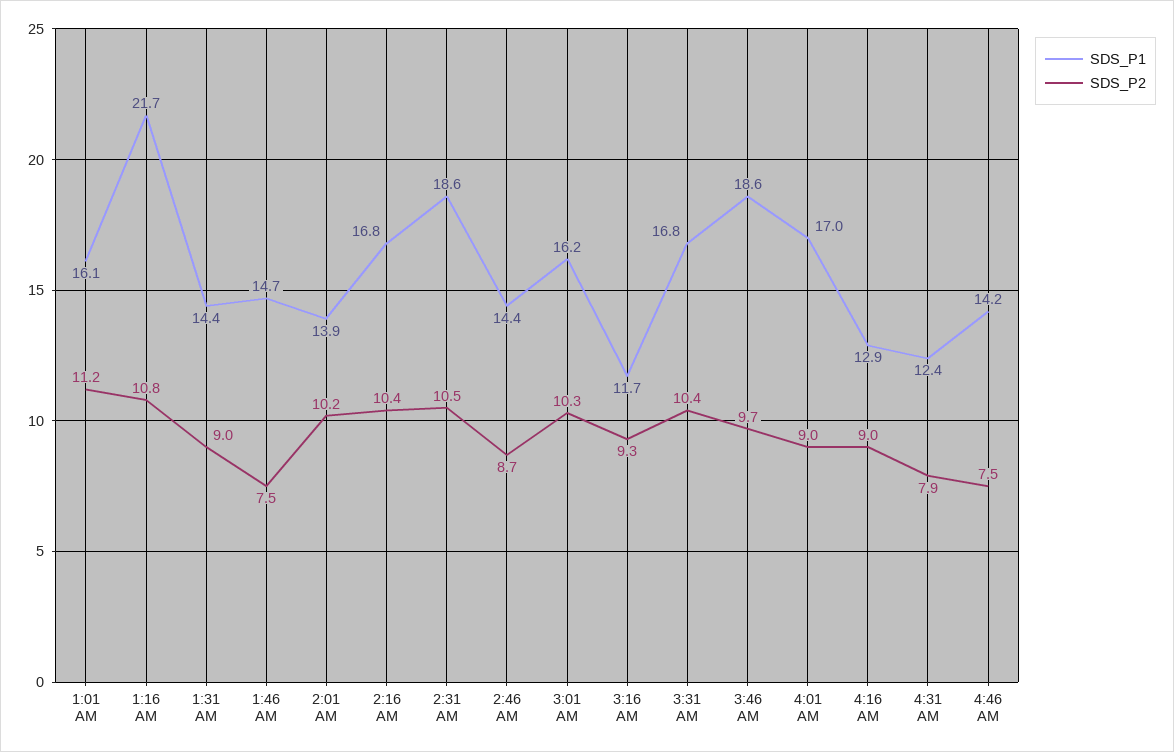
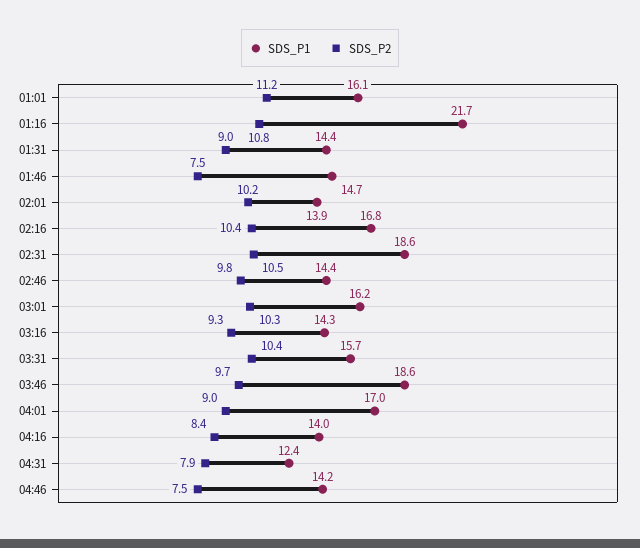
SDS_P2, 2:46 AM: 8.7 -> 9.8
SDS_P1, 3:16 AM: 11.7 -> 14.3
SDS_P1, 3:31 AM: 16.8 -> 15.7
SDS_P1, 4:16 AM: 12.9 -> 14
SDS_P2, 4:16 AM: 9 -> 8.4

